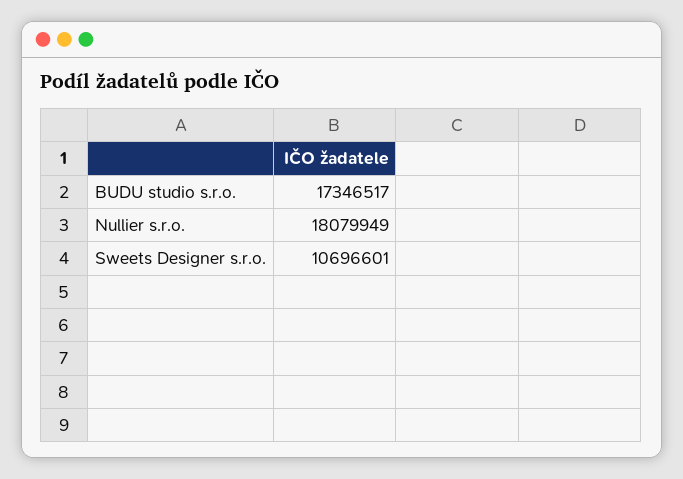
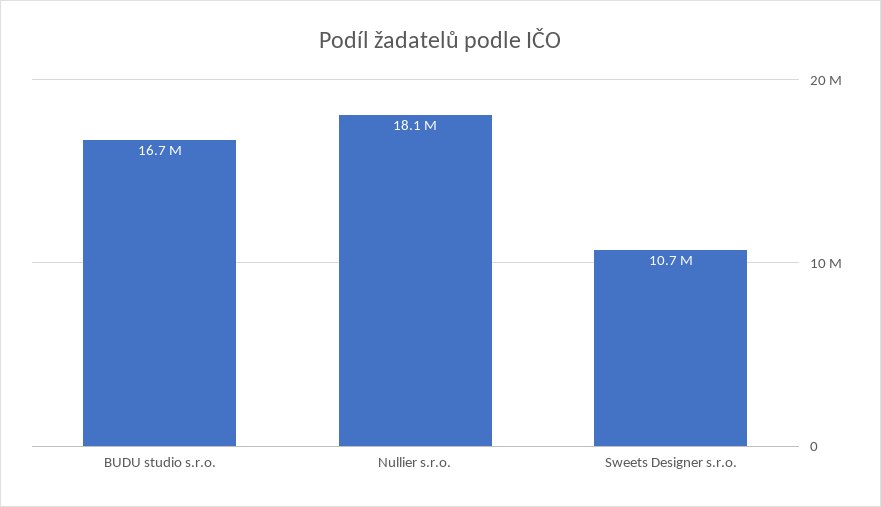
BUDU studio s.r.o.: 17346517 -> 16700000

